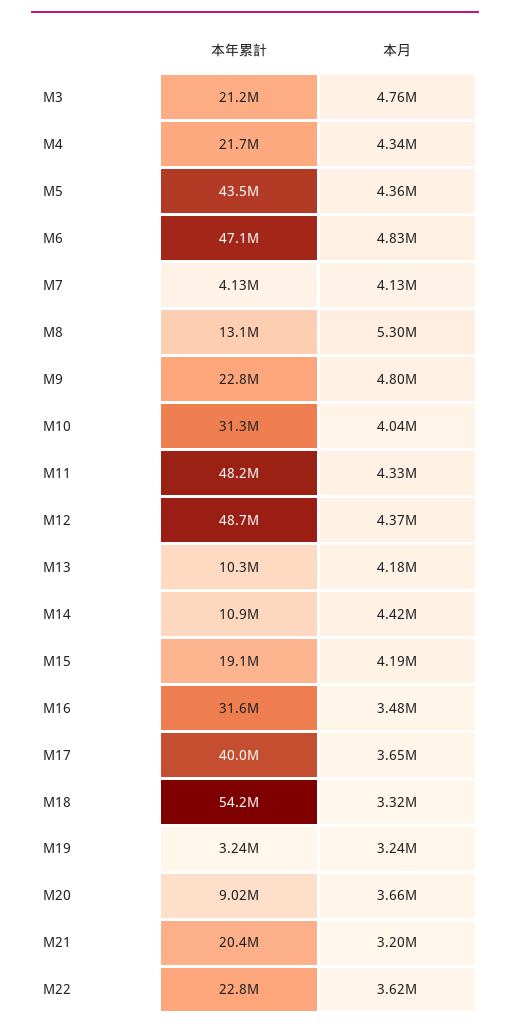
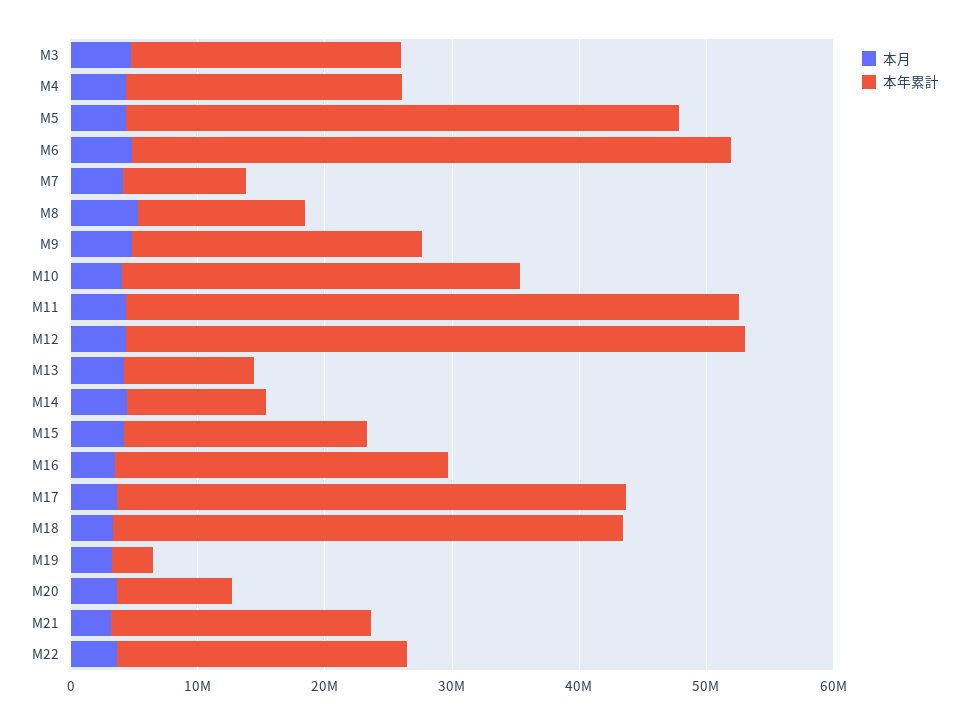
本年累計, M7: 4130000 -> 10000000
本年累計, M16: 31600000 -> 26000000
本年累計, M18: 54200000 -> 40000000

